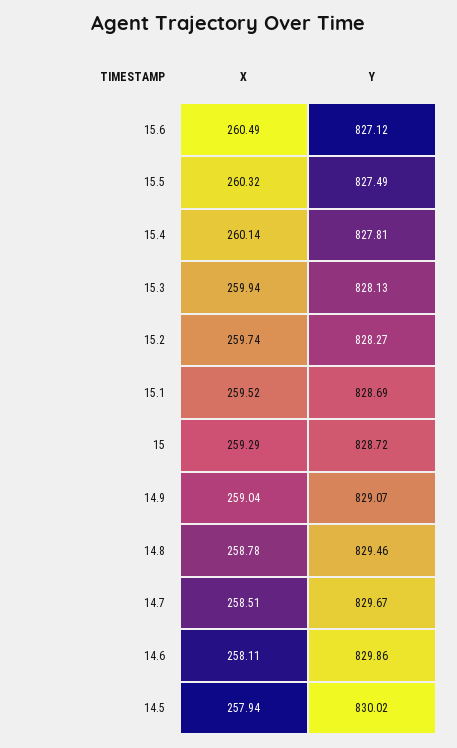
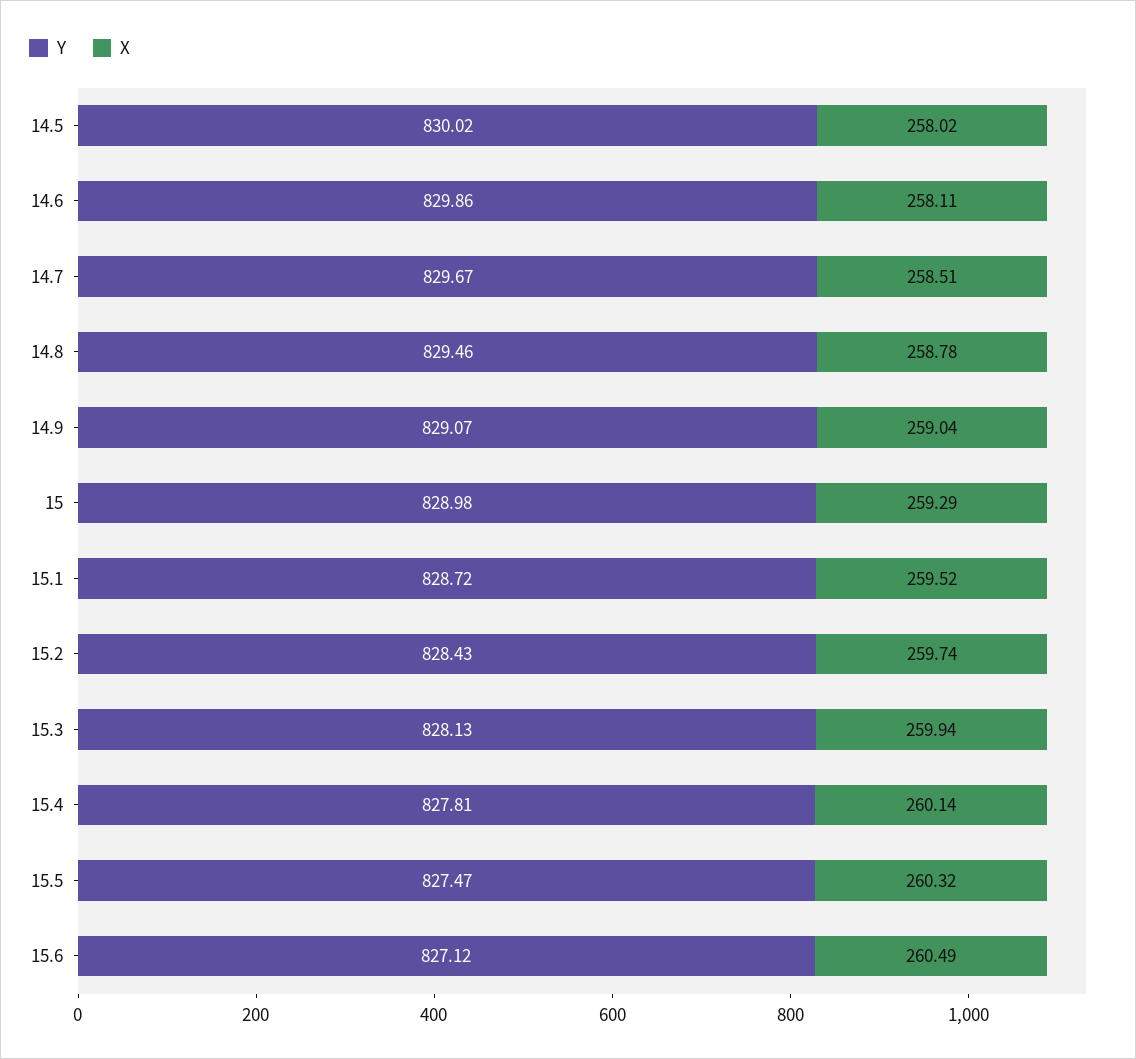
Y, 15.5: 827.49 -> 827.47
Y, 15.2: 828.27 -> 828.43
Y, 15.1: 828.69 -> 828.72
Y, 15: 828.72 -> 828.98
X, 14.5: 257.94 -> 258.02

